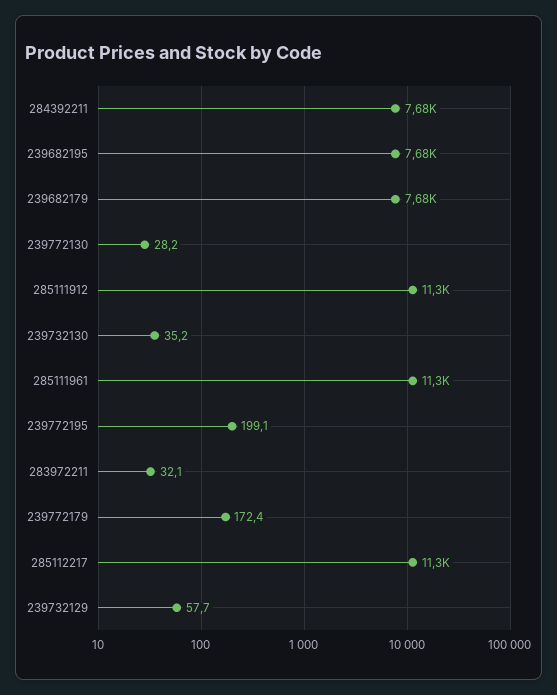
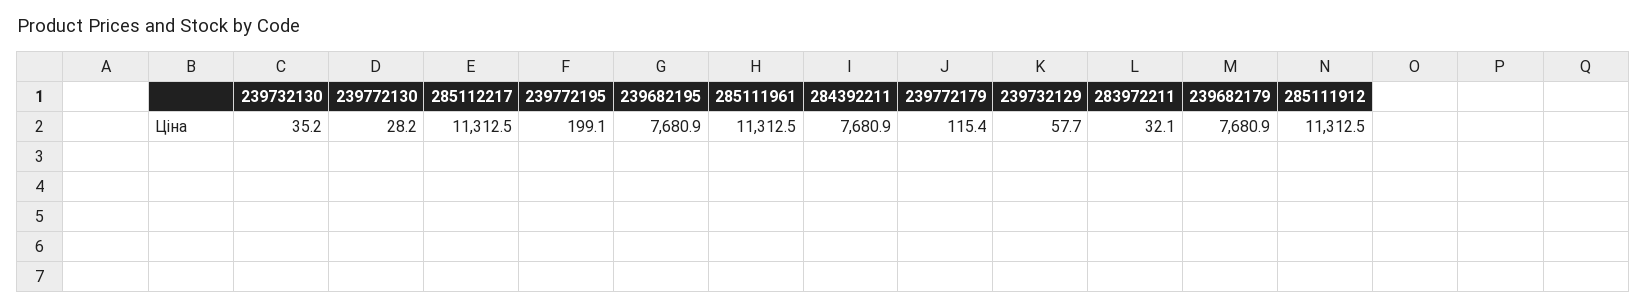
239772179: 172.4 -> 115.4

